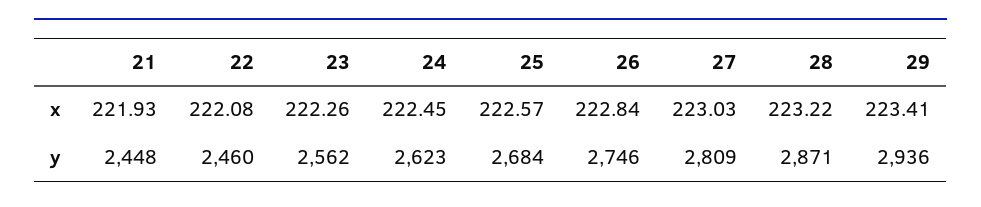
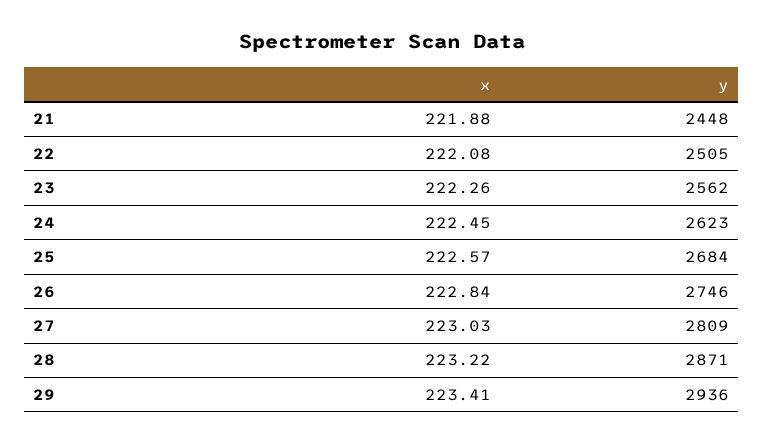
21, x: 221.93 -> 221.88
22, y: 2460 -> 2505

